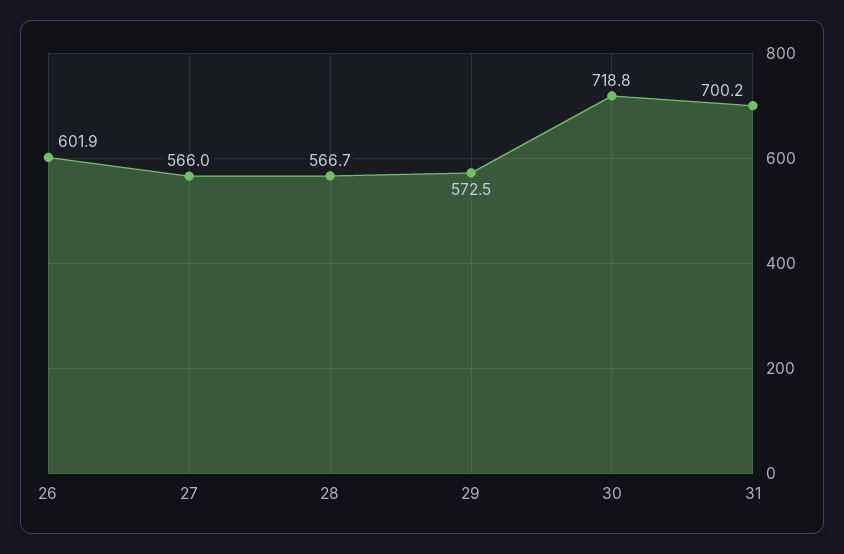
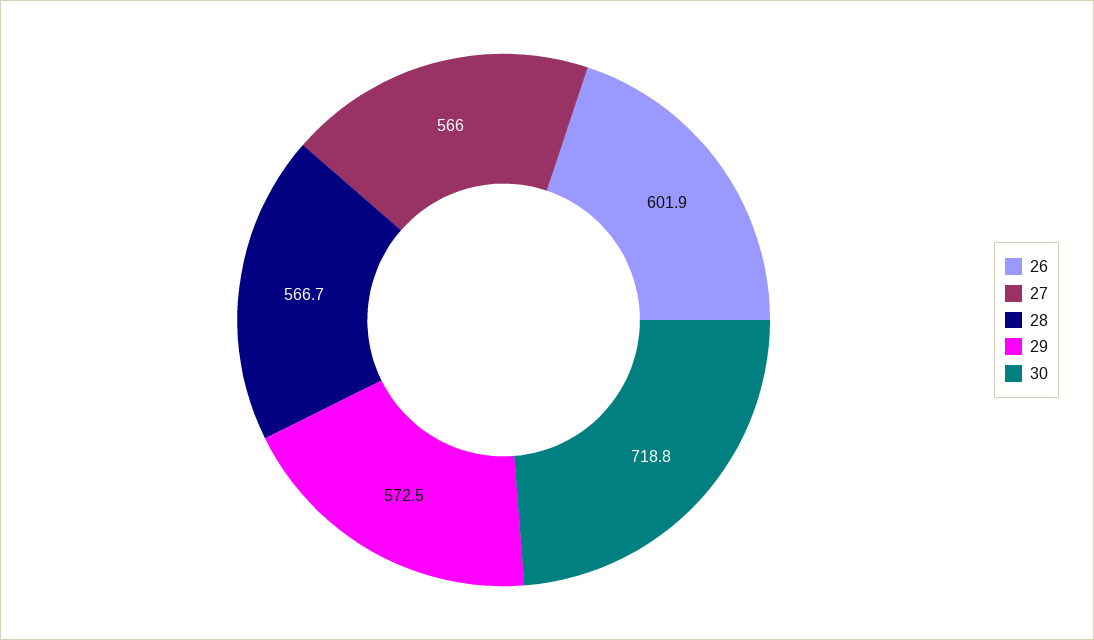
31: 700.2 -> none

